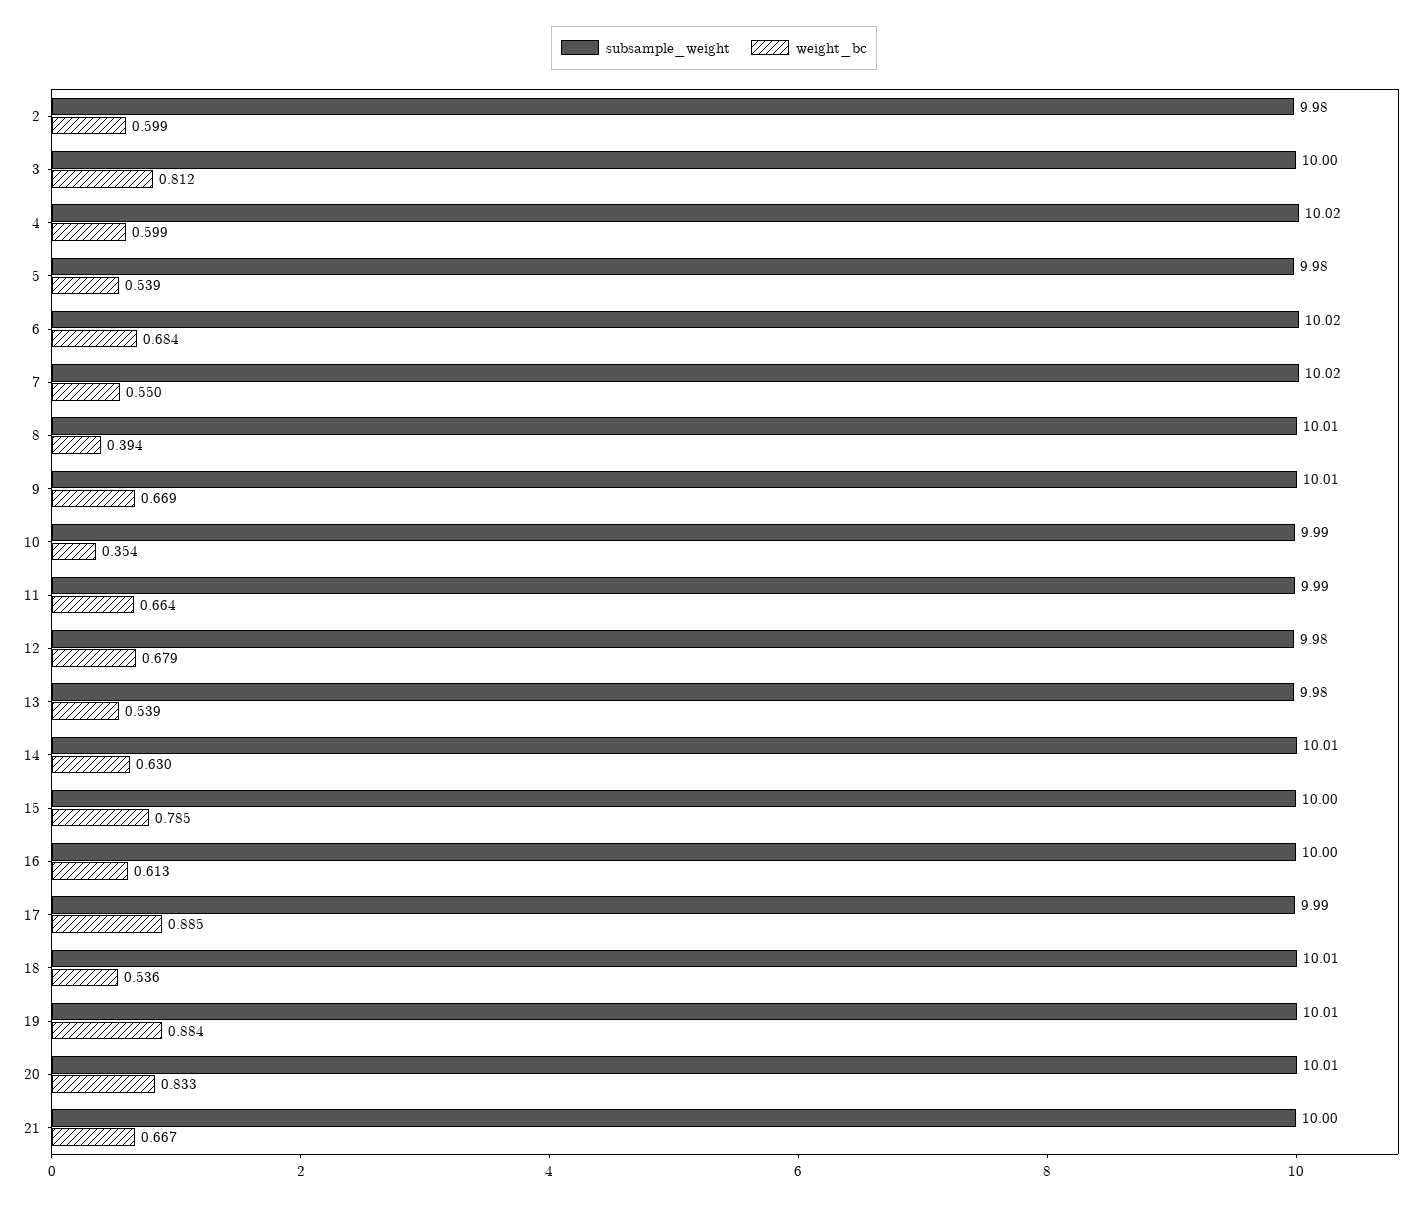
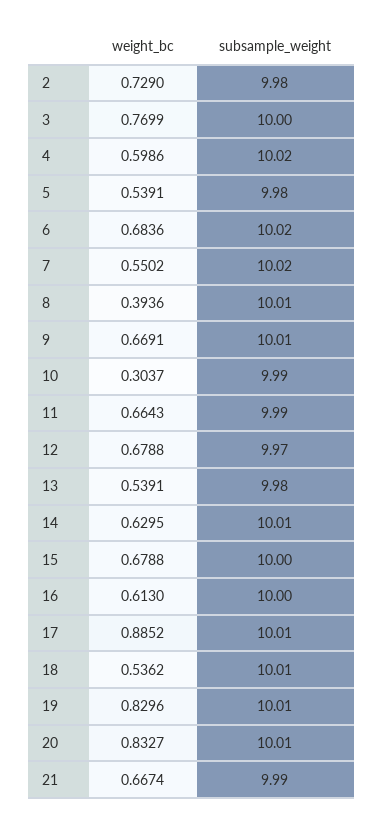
weight_bc, 2: 0.599 -> 0.729
weight_bc, 3: 0.812 -> 0.7699
weight_bc, 10: 0.354 -> 0.3037
subsample_weight, 12: 9.98 -> 9.97
weight_bc, 15: 0.785 -> 0.6788
subsample_weight, 17: 9.99 -> 10.01
weight_bc, 19: 0.884 -> 0.8296
subsample_weight, 21: 10 -> 9.99

